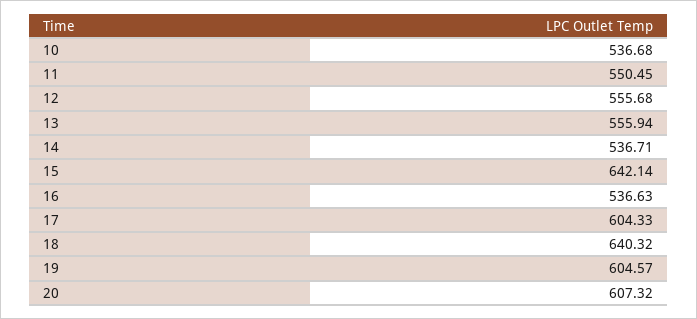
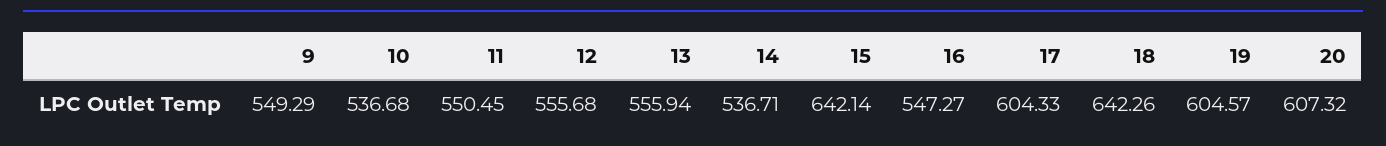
16: 536.63 -> 547.27
18: 640.32 -> 642.26
9: none -> 549.29

